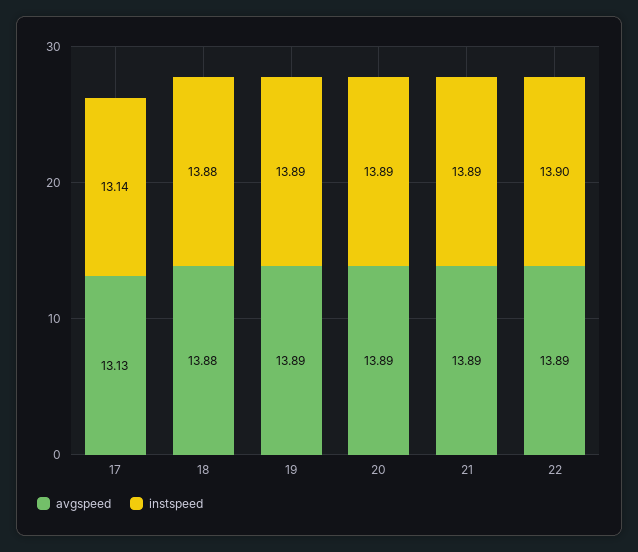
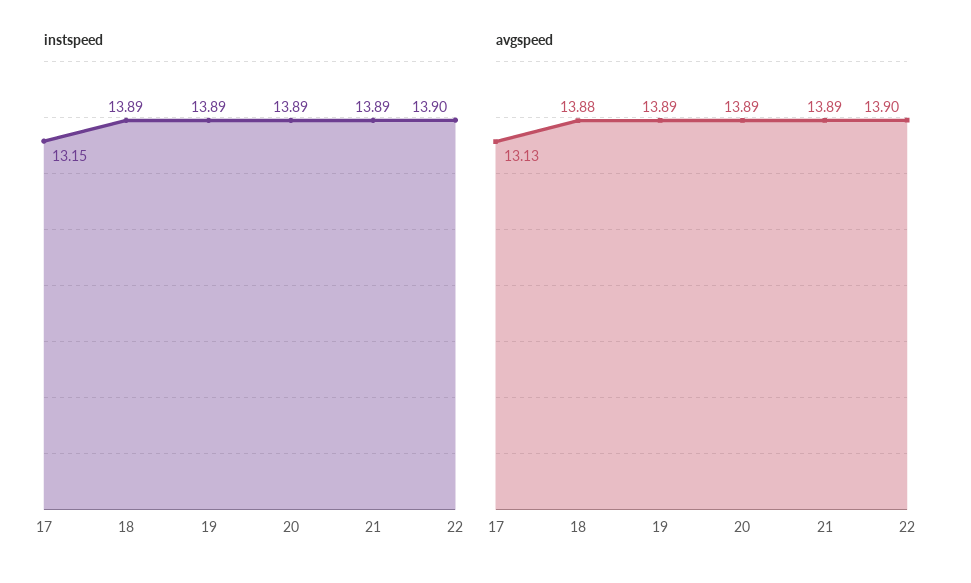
instspeed, 17: 13.14 -> 13.15
instspeed, 18: 13.88 -> 13.89
avgspeed, 22: 13.89 -> 13.9

